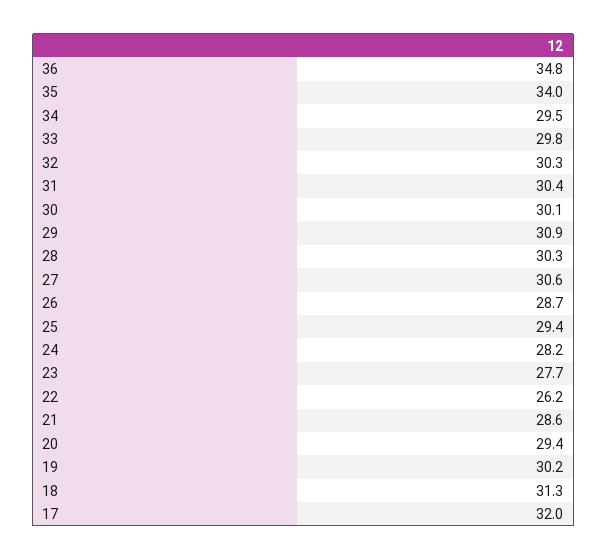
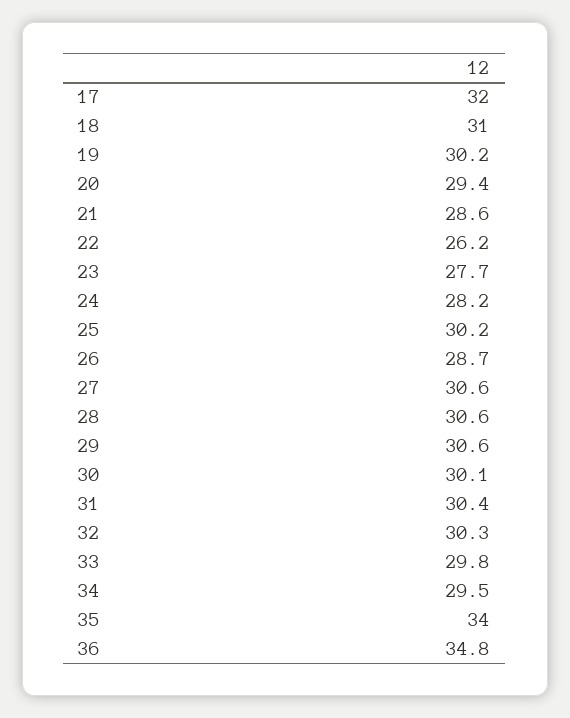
29: 30.9 -> 30.6
28: 30.3 -> 30.6
25: 29.4 -> 30.2
18: 31.3 -> 31

